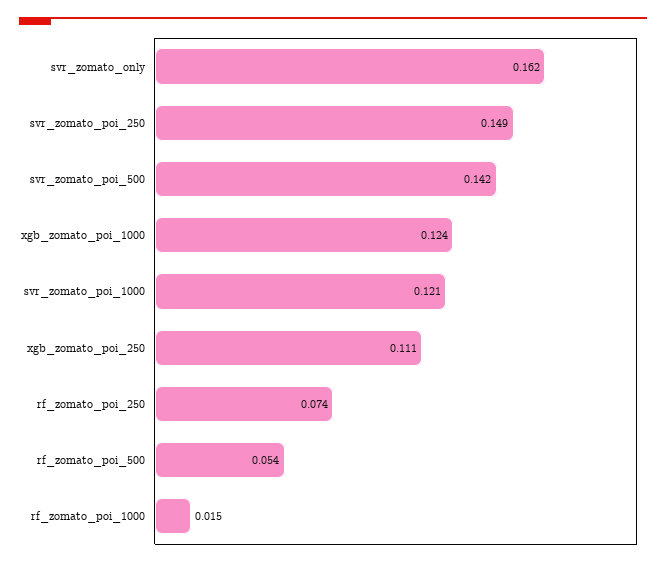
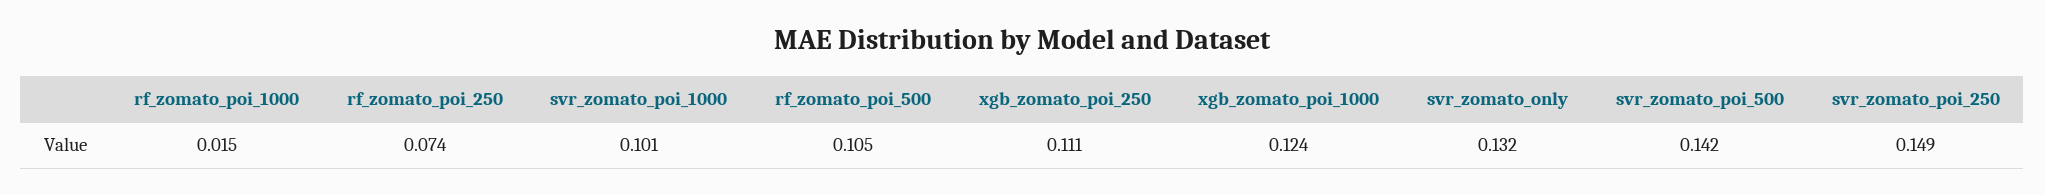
svr_zomato_only: 0.162 -> 0.132
svr_zomato_poi_1000: 0.121 -> 0.101
rf_zomato_poi_500: 0.054 -> 0.105

